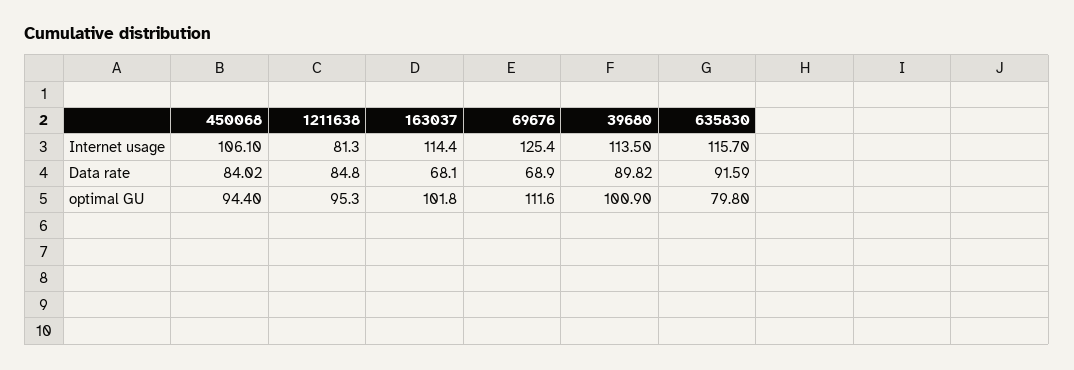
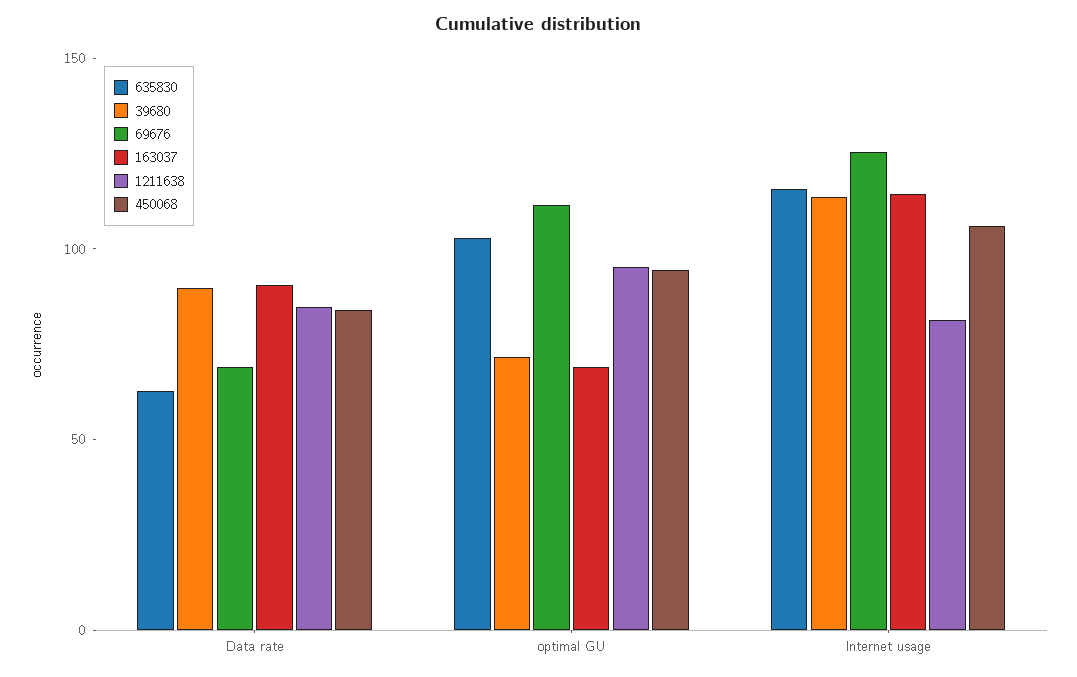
163037, Data rate: 68.1 -> 90
635830, Data rate: 91.59 -> 60
163037, optimal GU: 101.8 -> 70
39680, optimal GU: 100.9 -> 70
635830, optimal GU: 79.8 -> 100

